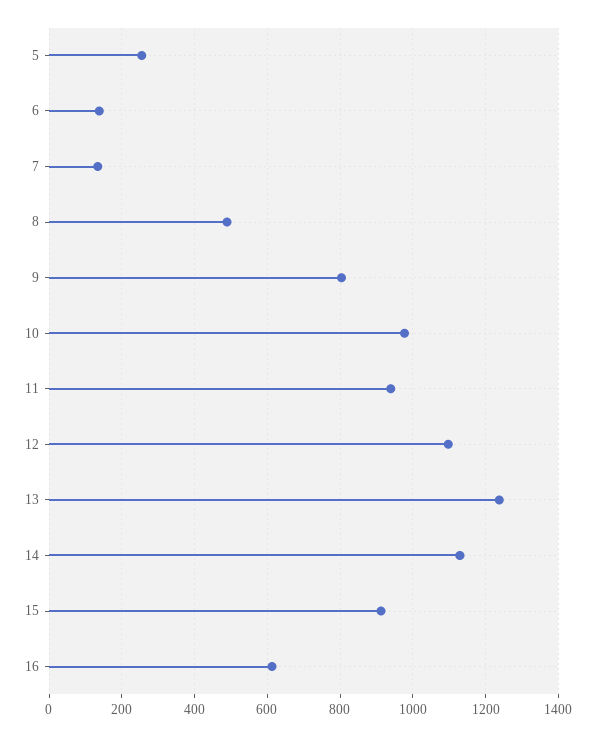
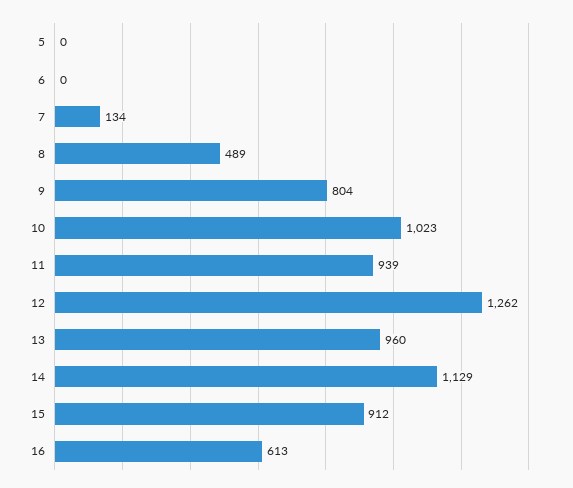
5: 260 -> 0
6: 140 -> 0
10: 980 -> 1023
12: 1100 -> 1262
13: 1240 -> 960

